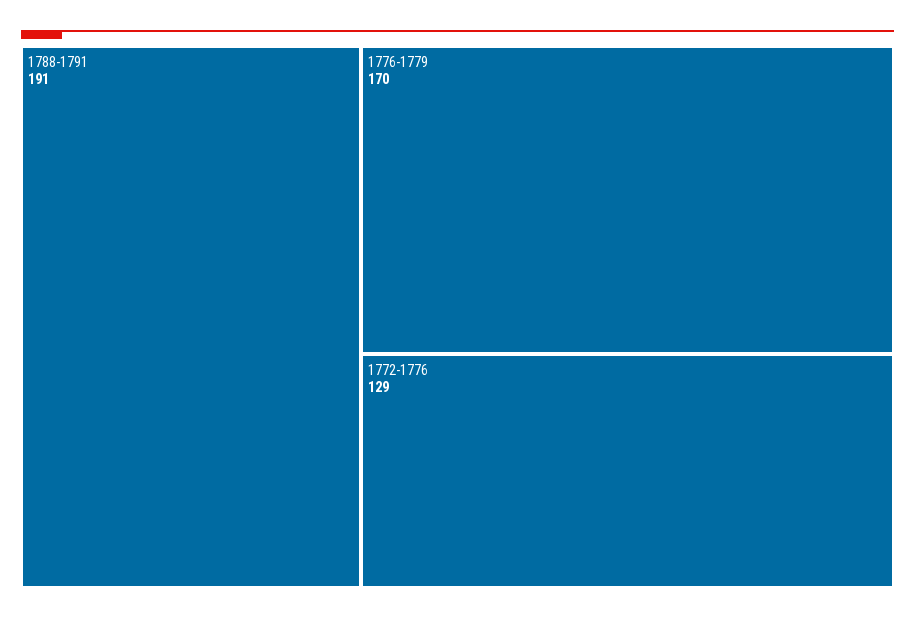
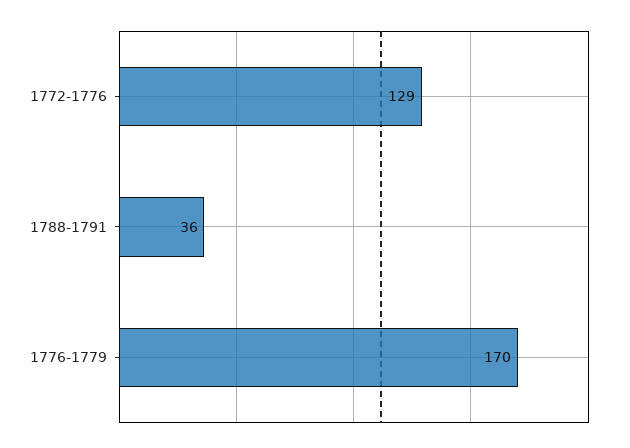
1788-1791: 191 -> 36

